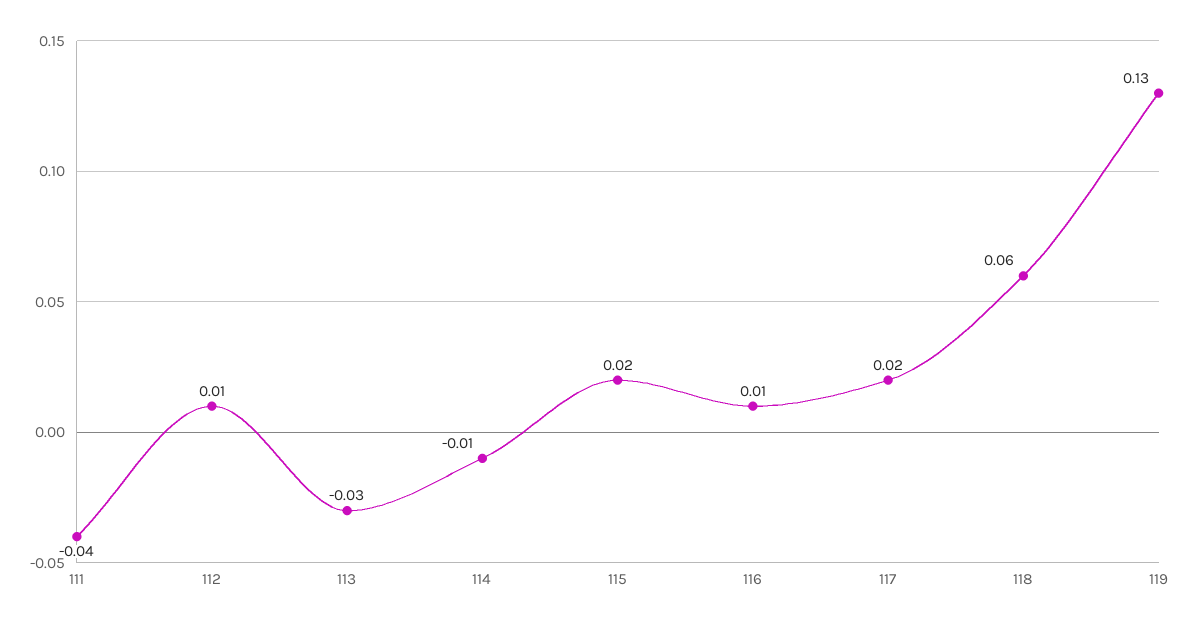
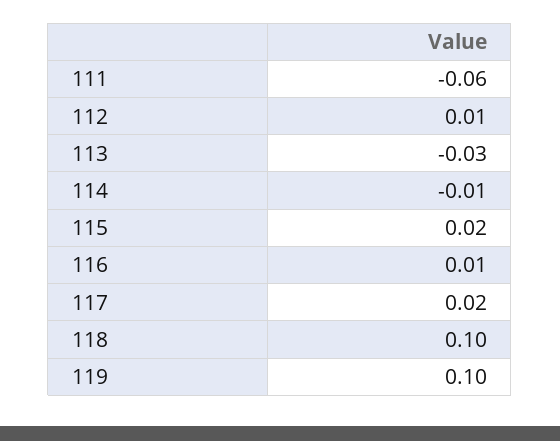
111: -0.04 -> -0.06
118: 0.06 -> 0.1
119: 0.13 -> 0.1

